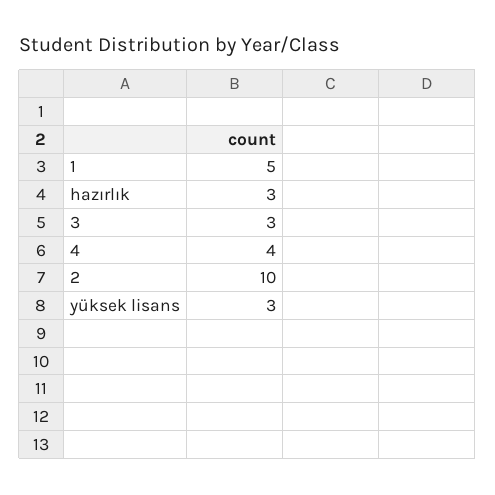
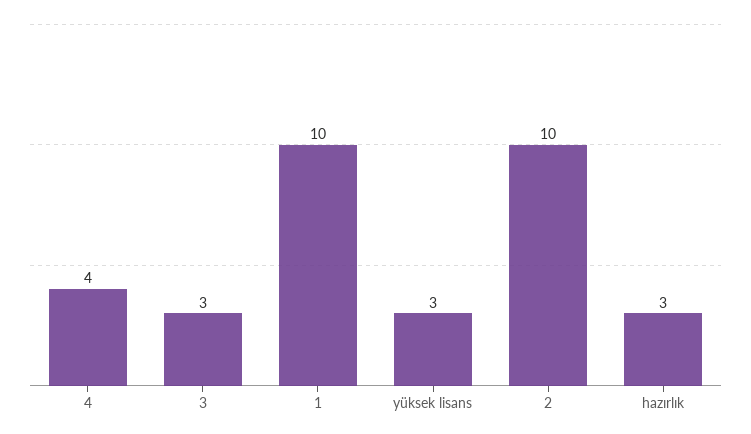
1: 5 -> 10

